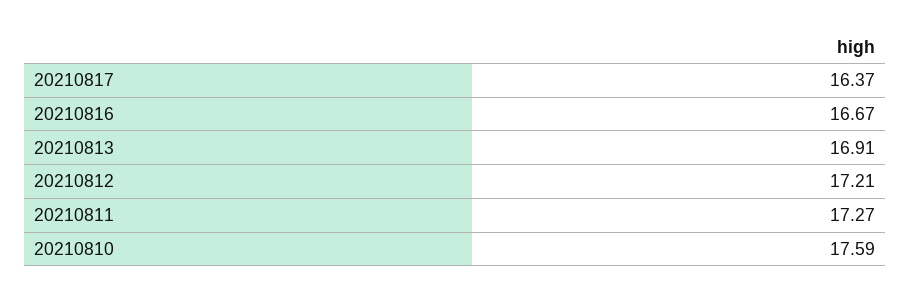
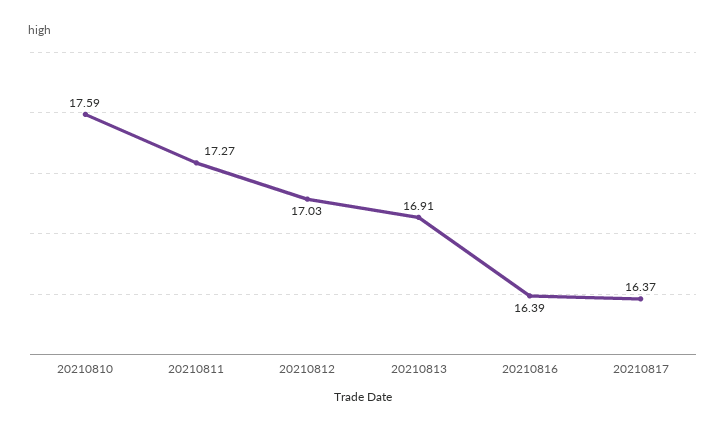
20210816: 16.67 -> 16.39
20210812: 17.21 -> 17.03

